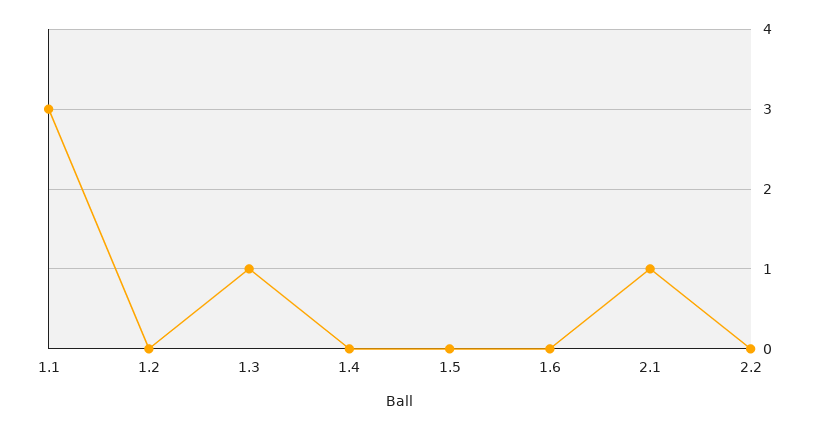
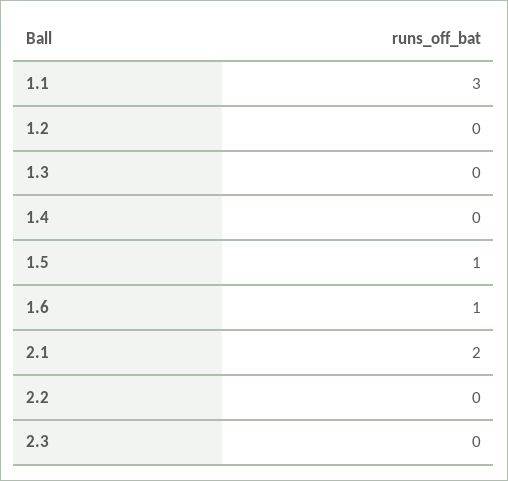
1.3: 1 -> 0
1.5: 0 -> 1
1.6: 0 -> 1
2.1: 1 -> 2
2.3: none -> 0

